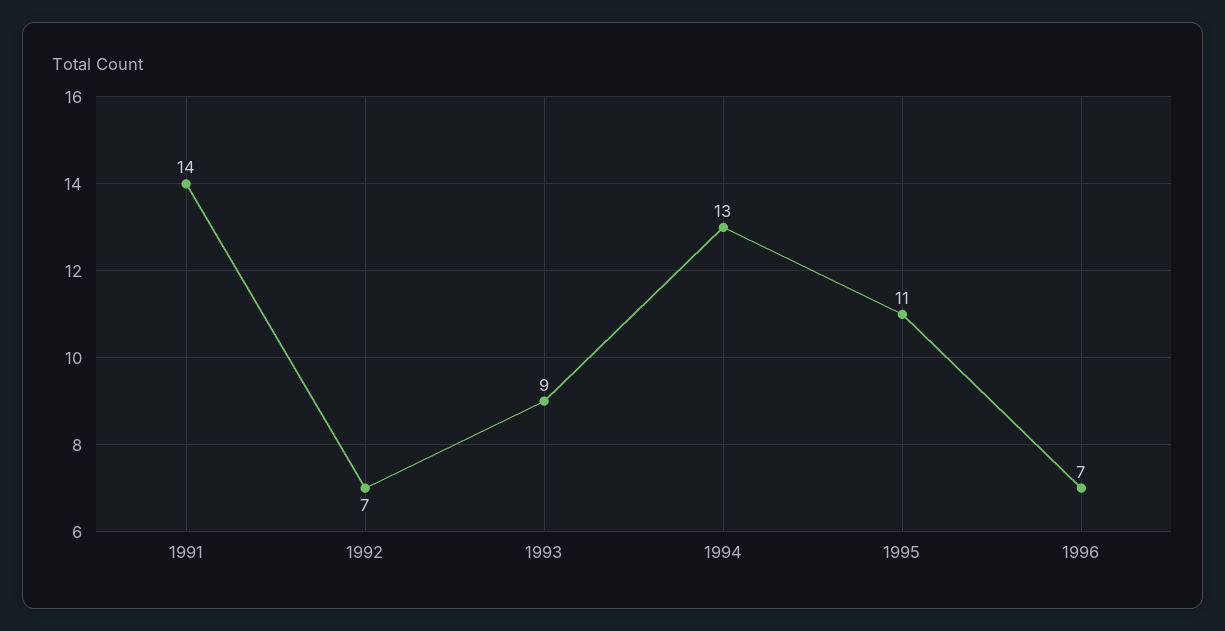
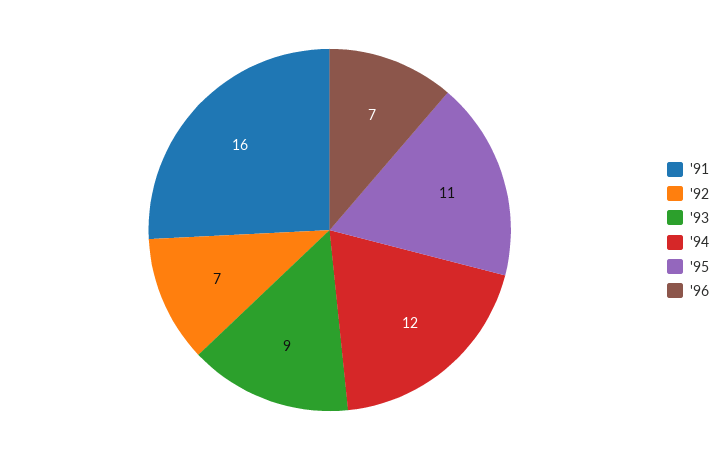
1991: 14 -> 16
1994: 13 -> 12

